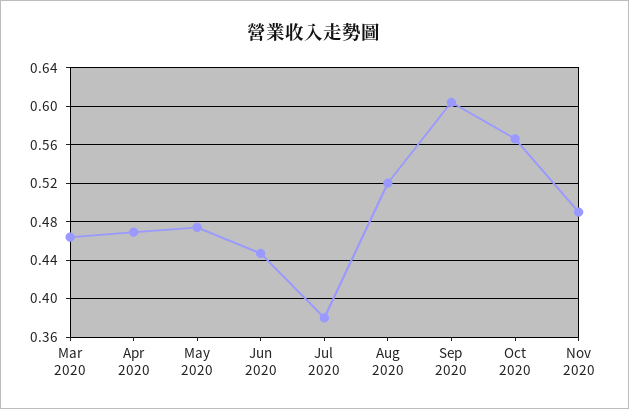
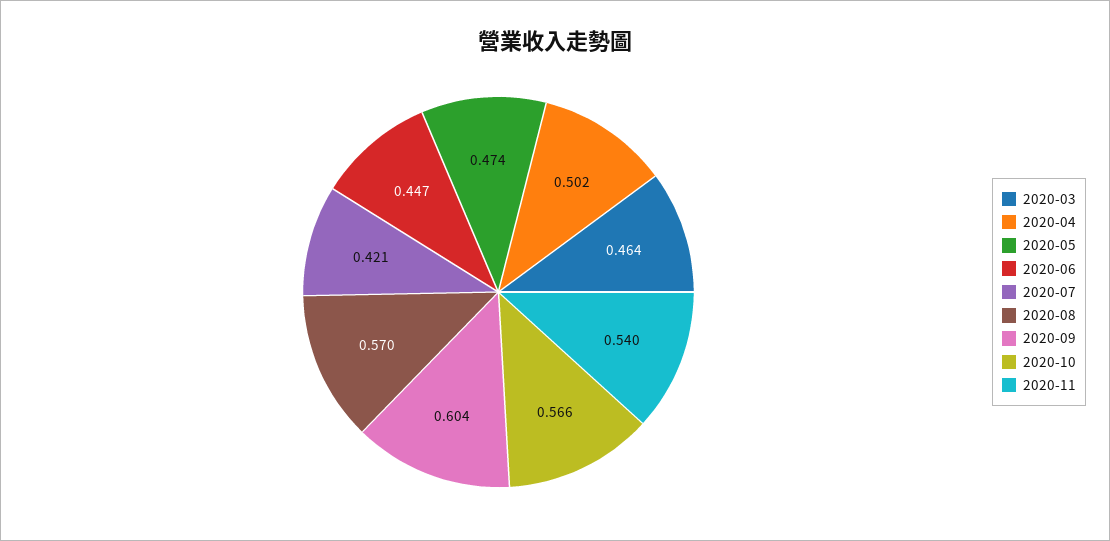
Apr 2020: 0.47 -> 0.502
Jul 2020: 0.38 -> 0.421
Aug 2020: 0.52 -> 0.57
Nov 2020: 0.49 -> 0.54

